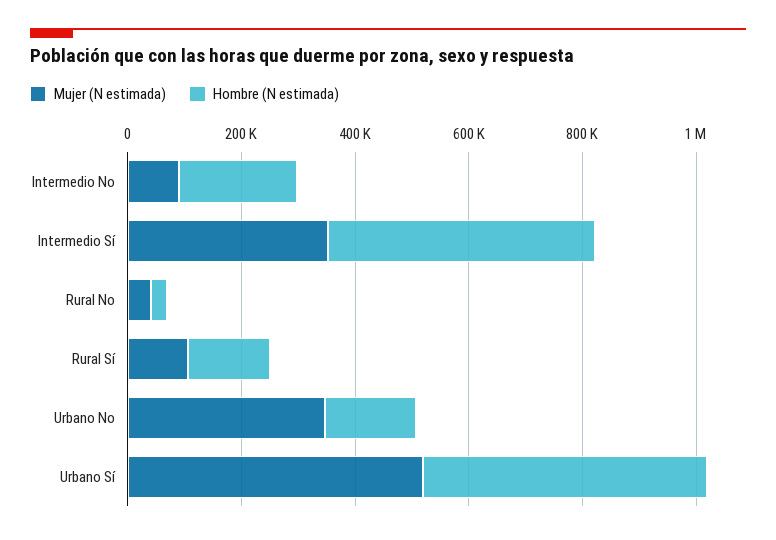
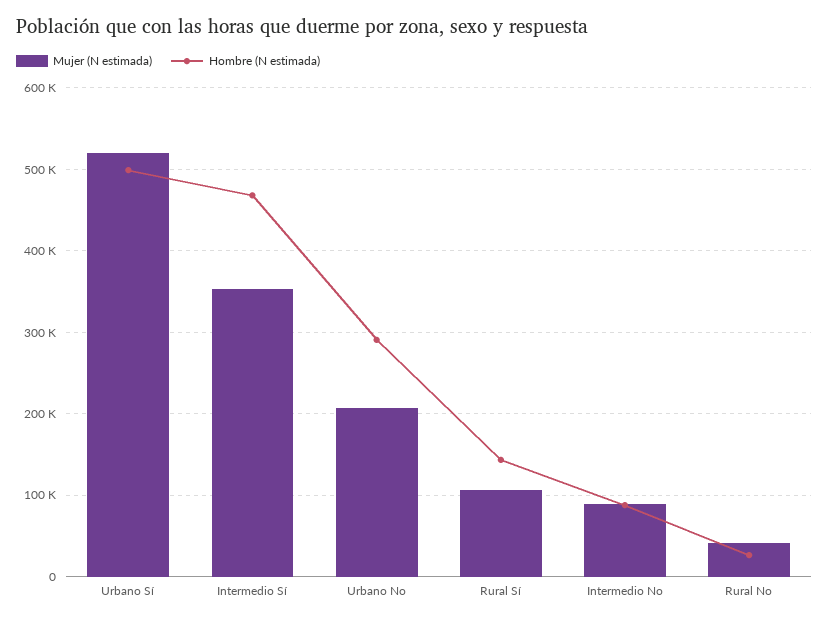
Hombre (N estimada), Intermedio No: 200000 -> 90000
Mujer (N estimada), Urbano No: 350000 -> 210000
Hombre (N estimada), Urbano No: 150000 -> 290000

